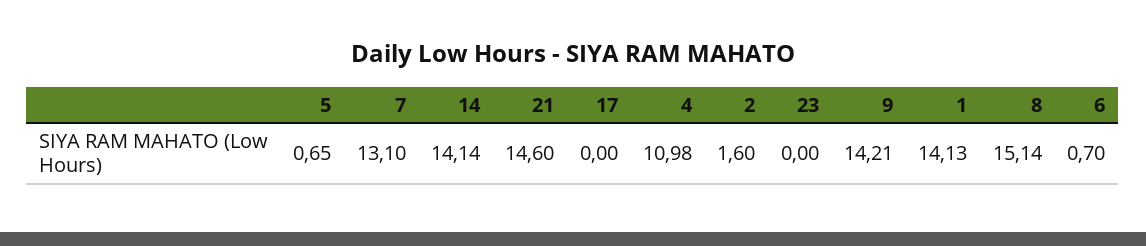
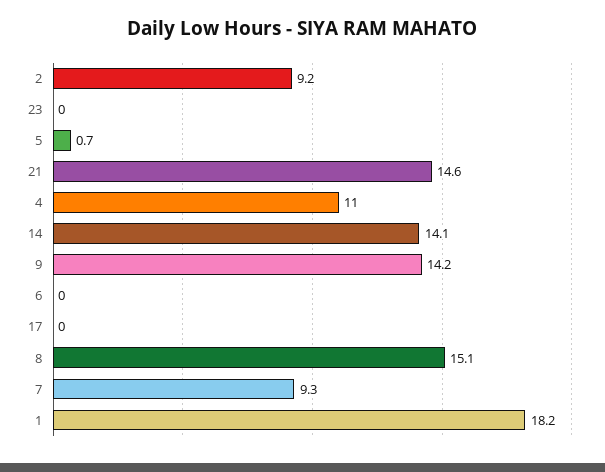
7: 13.1 -> 9.3
2: 1.6 -> 9.2
1: 14.13 -> 18.2
6: 0.7 -> 0

